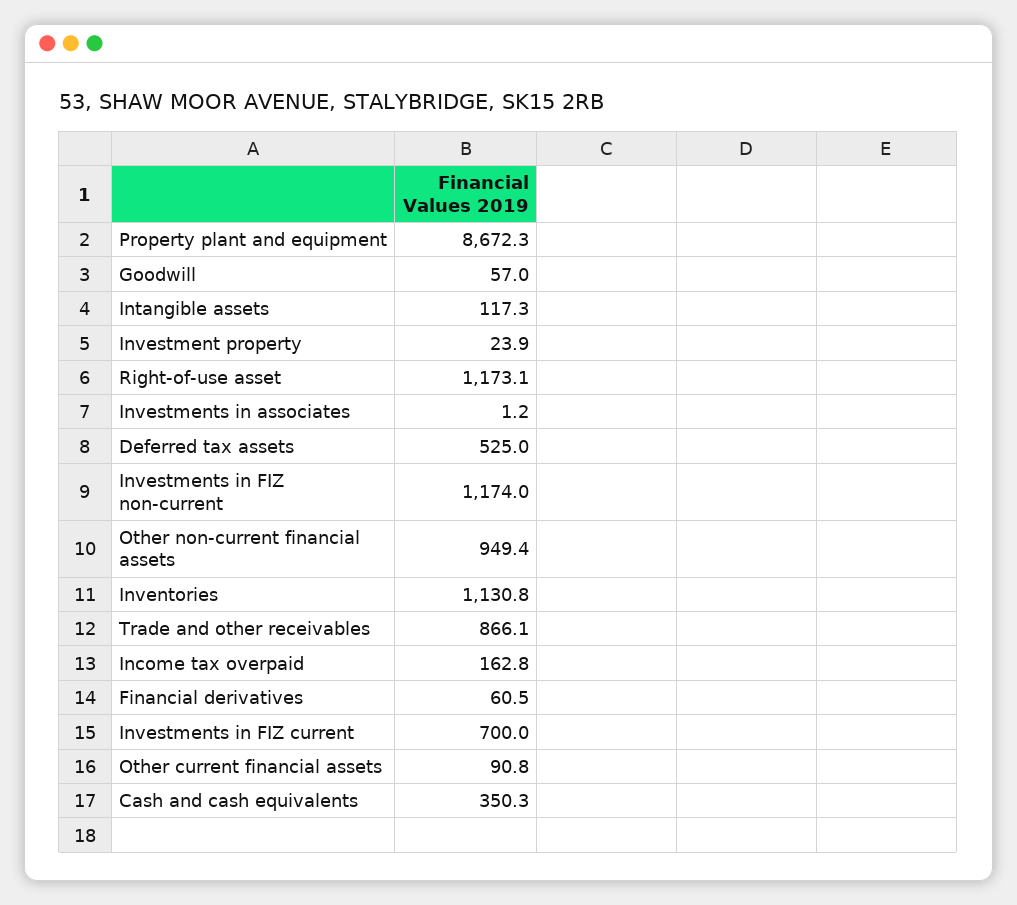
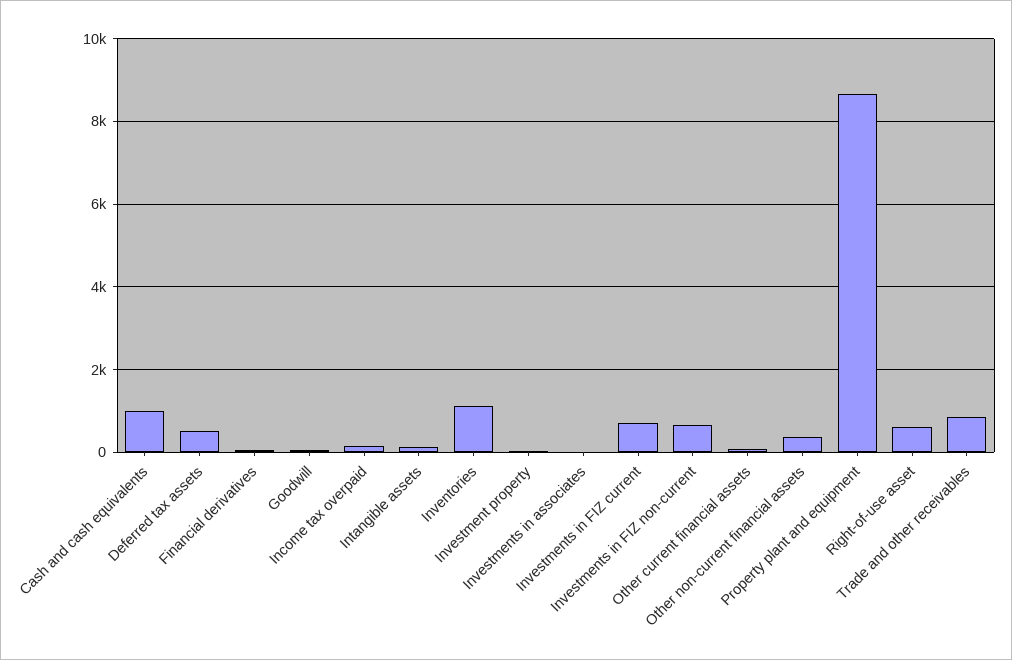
Right-of-use asset: 1173.1 -> 600
Investments in FIZ non-current: 1174 -> 600
Other non-current financial assets: 949.4 -> 400
Cash and cash equivalents: 350.3 -> 1000

